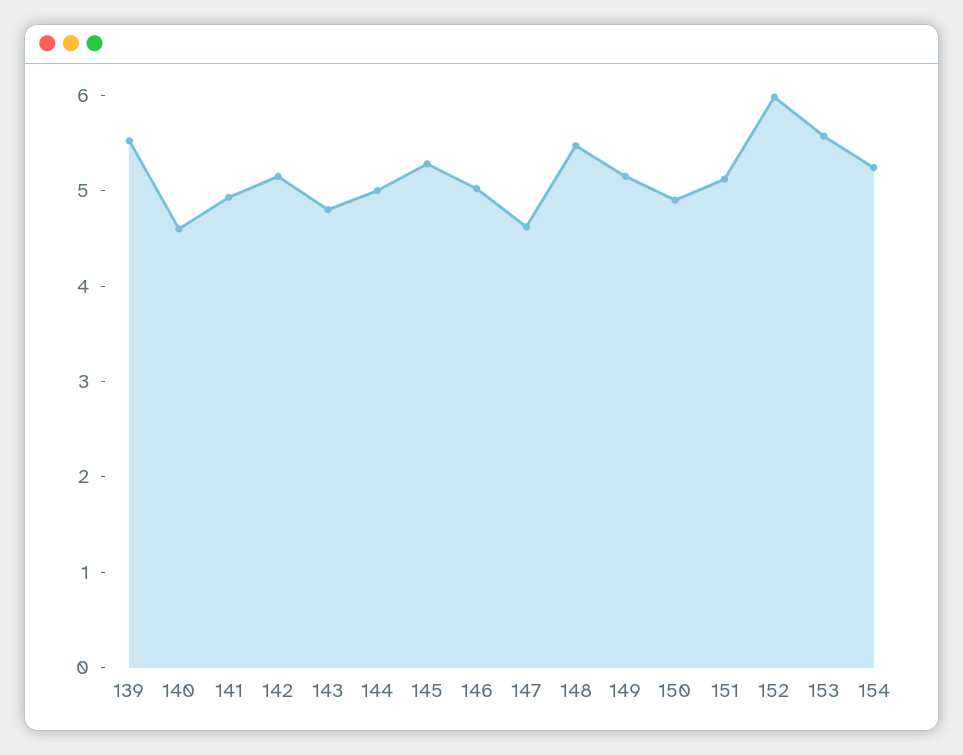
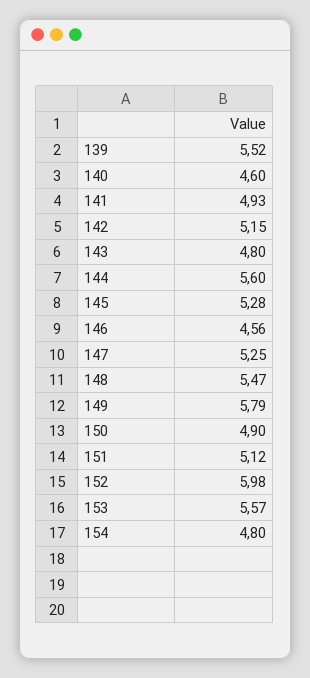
144: 5 -> 5.6
146: 5 -> 4.56
147: 4.6 -> 5.25
149: 5.2 -> 5.79
154: 5.2 -> 4.8

